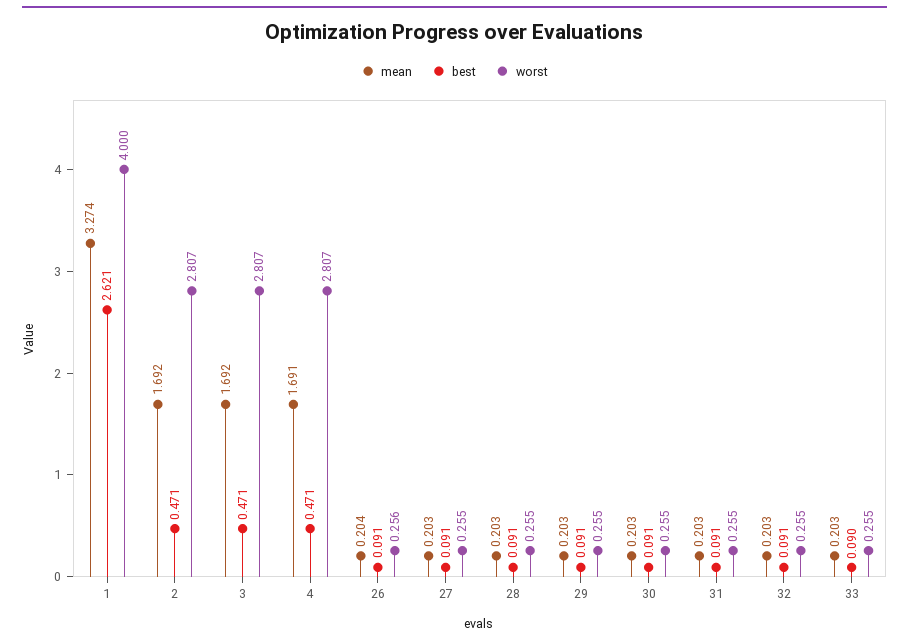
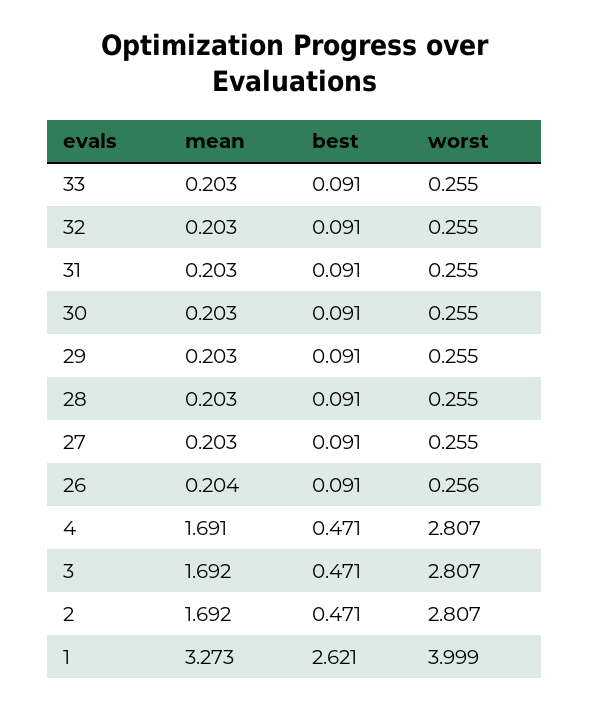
mean, 1: 3.274 -> 3.273
worst, 1: 4 -> 3.999
best, 33: 0.09 -> 0.091

